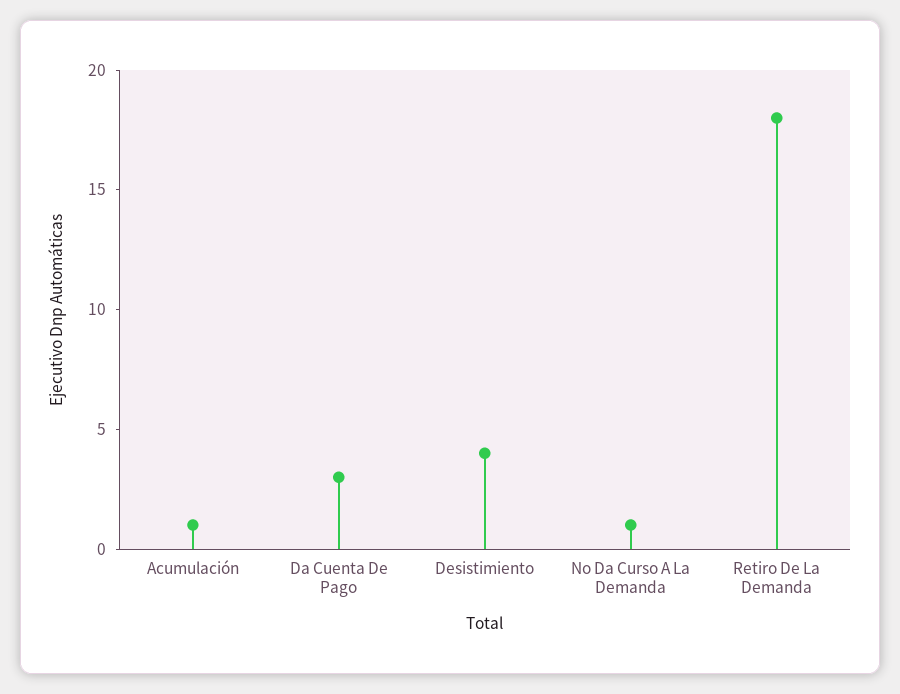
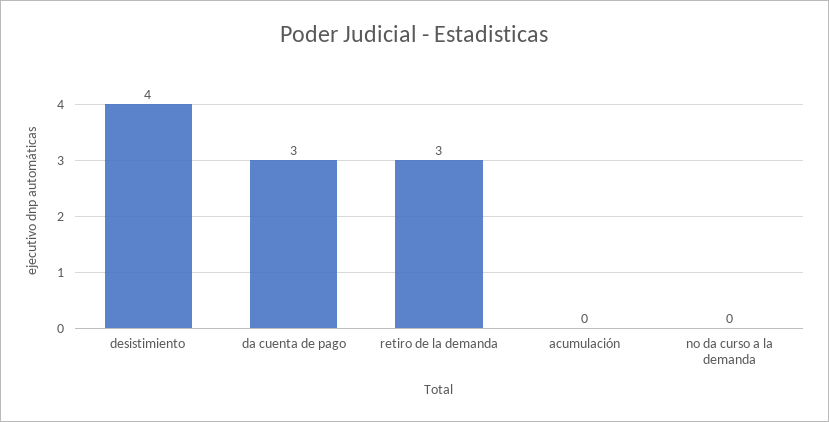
Acumulación: 1 -> 0
No Da Curso A La Demanda: 1 -> 0
Retiro De La Demanda: 18 -> 3

